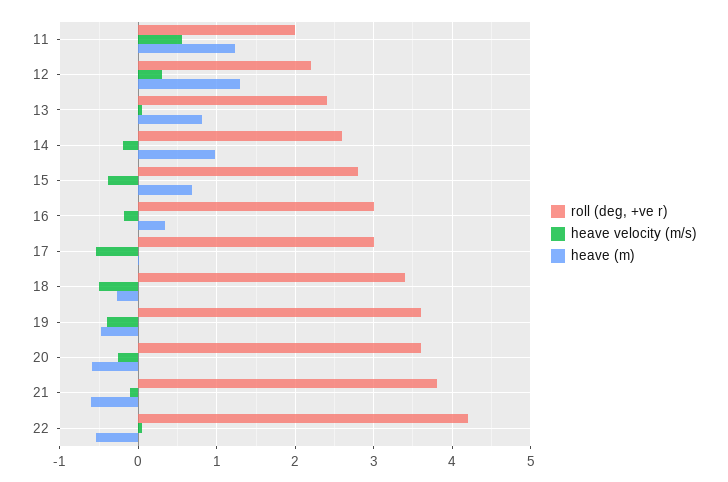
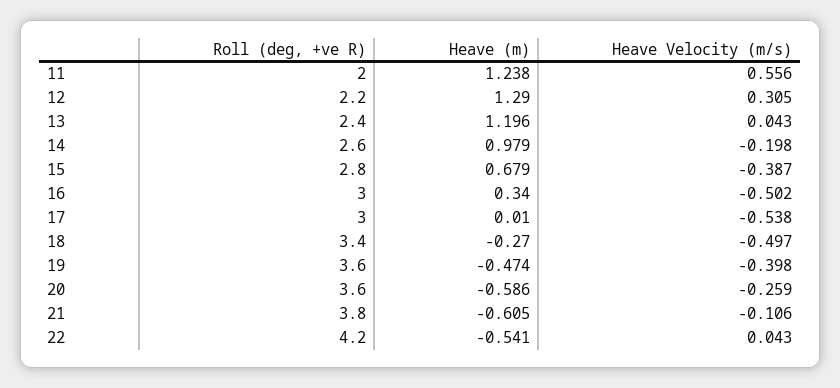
heave (m), 13: 0.8 -> 1.196
heave velocity (m/s), 16: -0.2 -> -0.502

